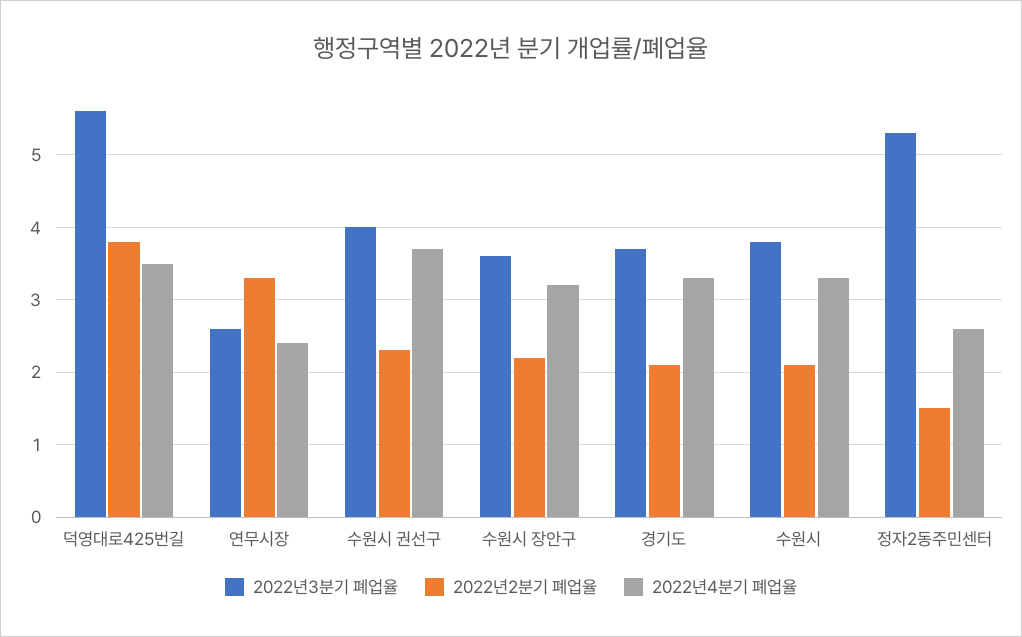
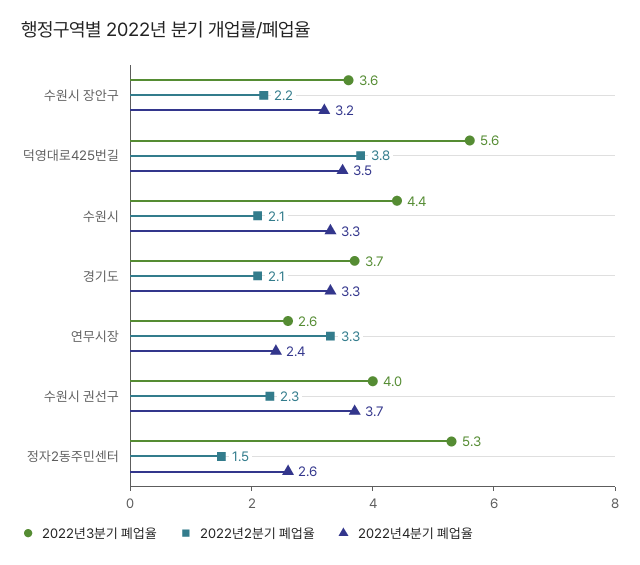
2022년3분기 폐업율, 수원시: 3.8 -> 4.4

